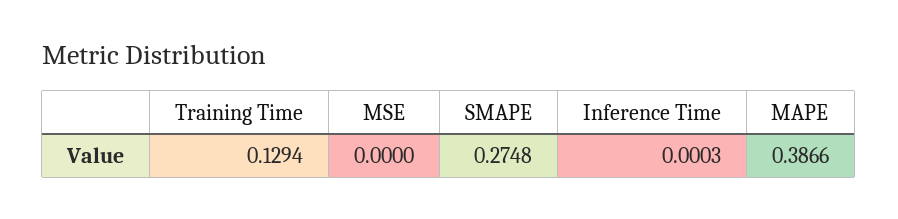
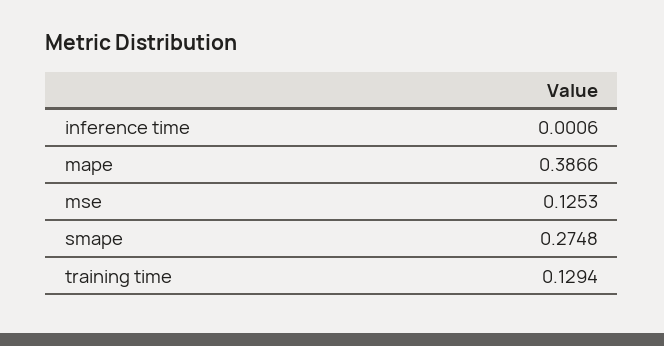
MSE: 0 -> 0.1253
Inference Time: 0.0003 -> 0.0006

